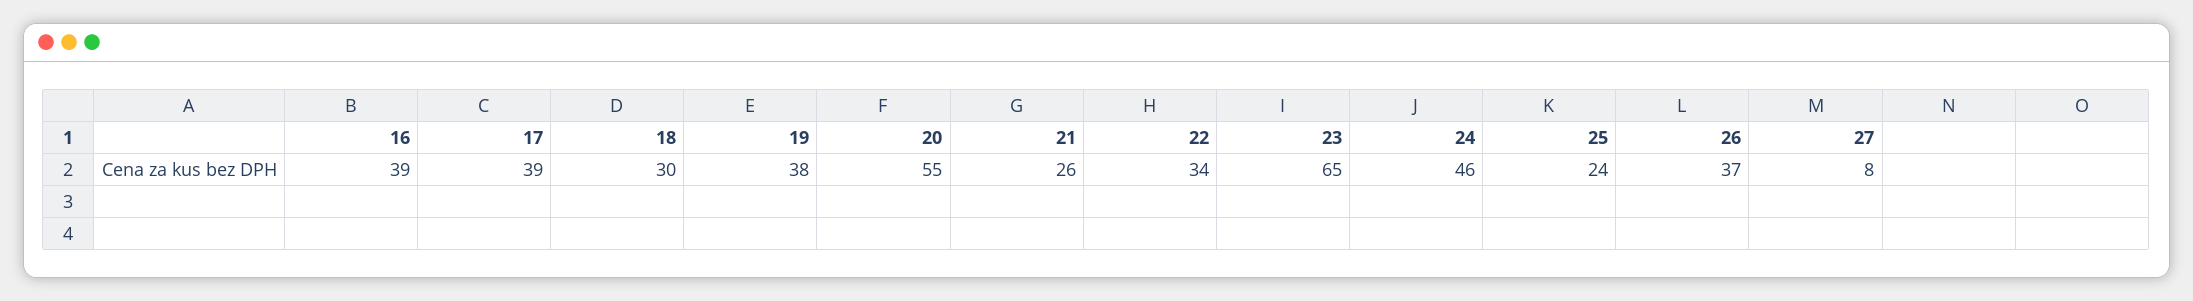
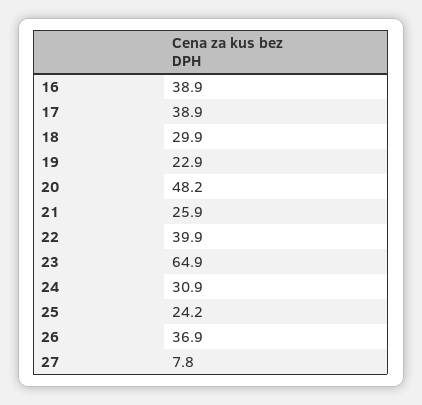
19: 38 -> 22.9
20: 55 -> 48.2
22: 34 -> 39.9
24: 46 -> 30.9

